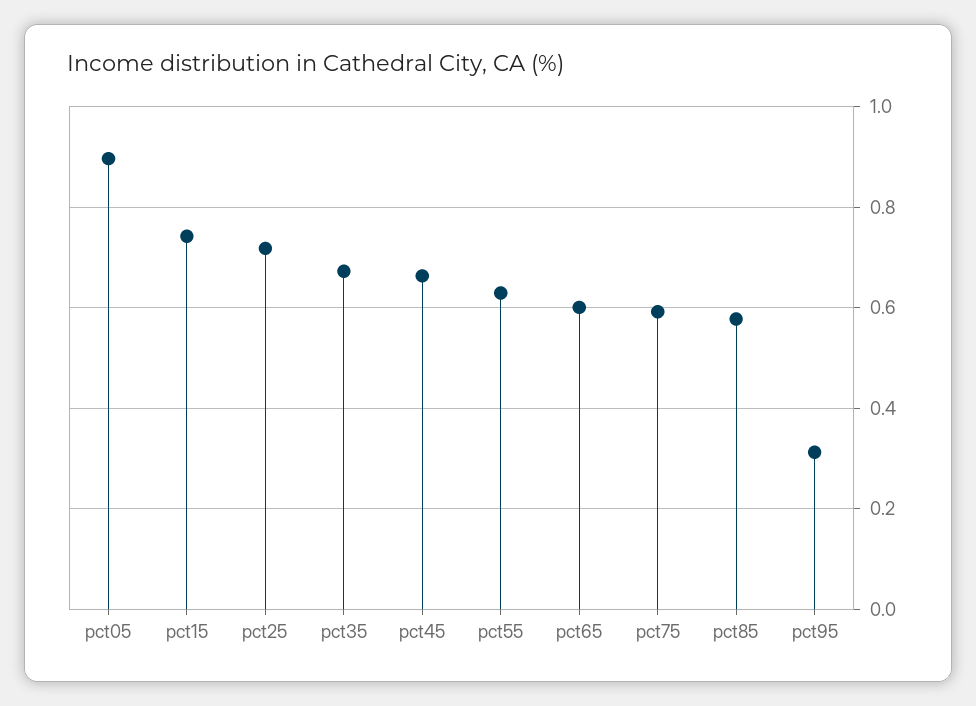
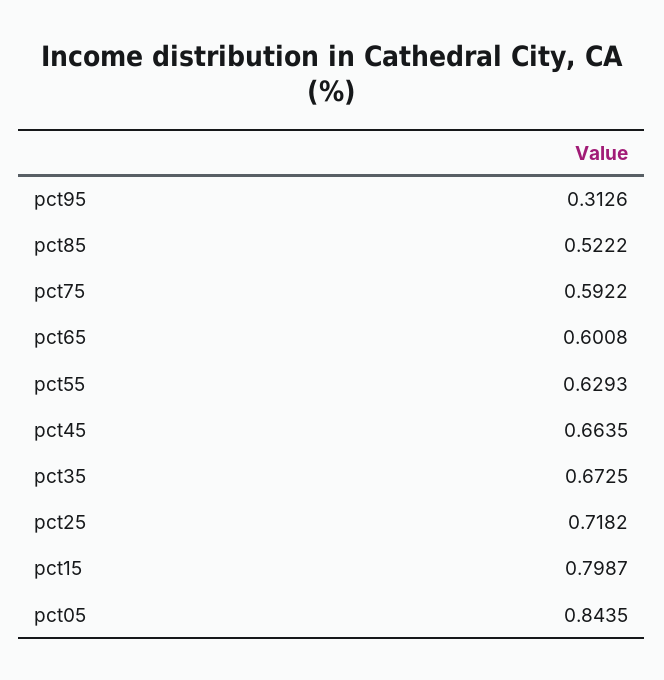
pct05: 0.9 -> 0.8435
pct15: 0.74 -> 0.7987
pct85: 0.58 -> 0.5222

